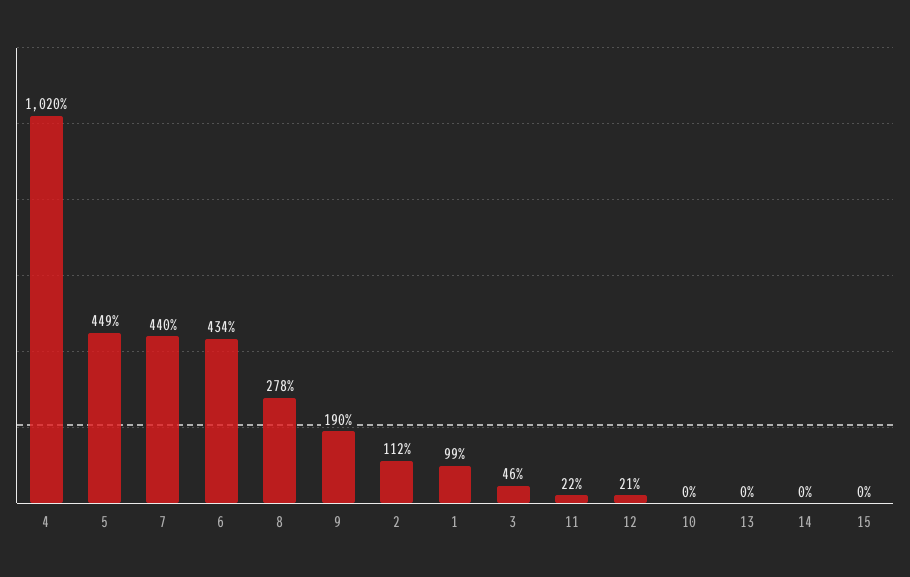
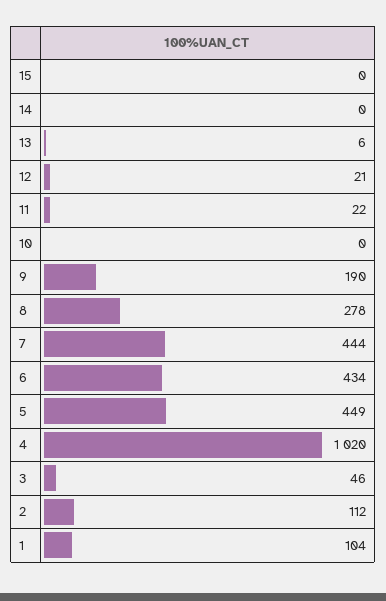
7: 440 -> 444
1: 99 -> 104
13: 0 -> 6

